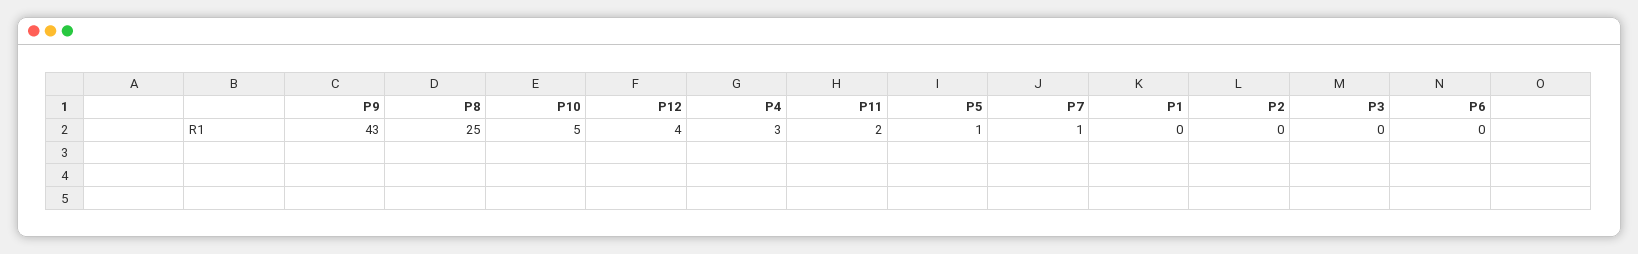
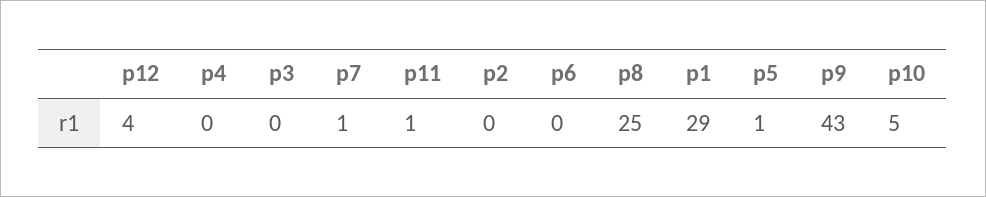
P4: 3 -> 0
P11: 2 -> 1
P1: 0 -> 29

